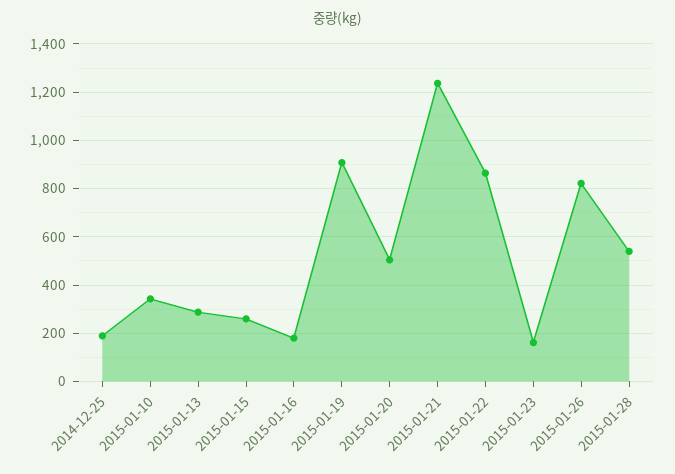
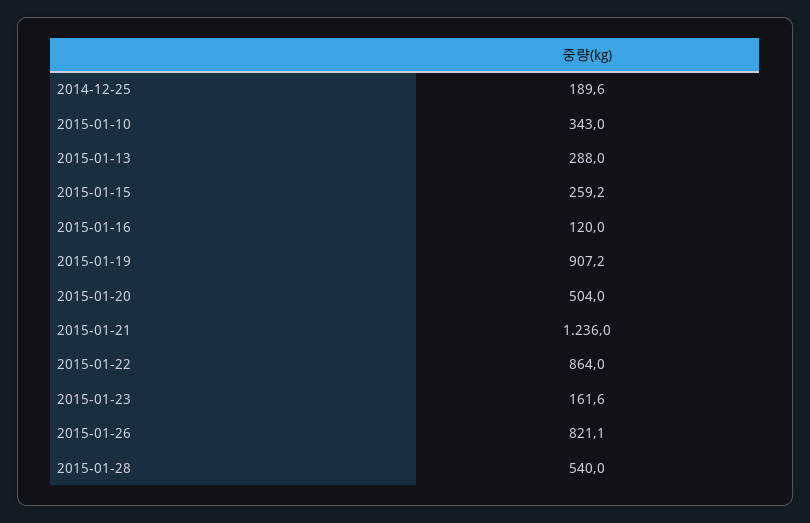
2015-01-16: 175 -> 120

